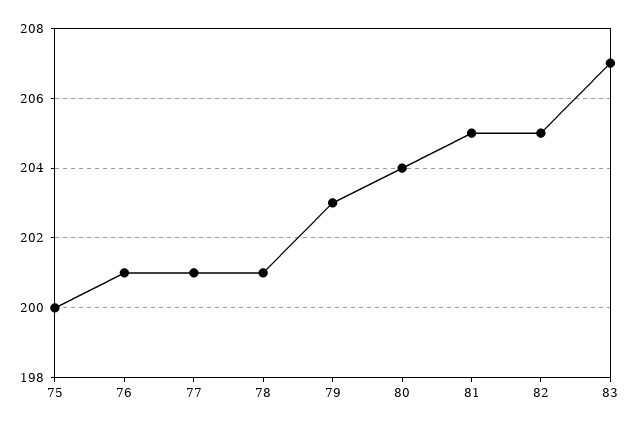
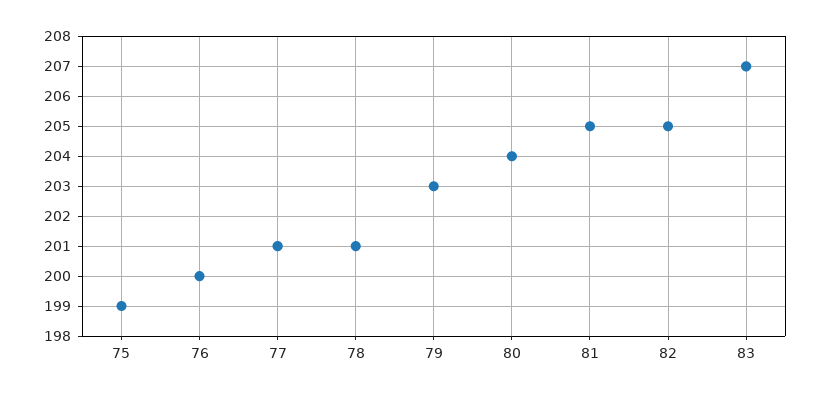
75: 200 -> 199
76: 201 -> 200

